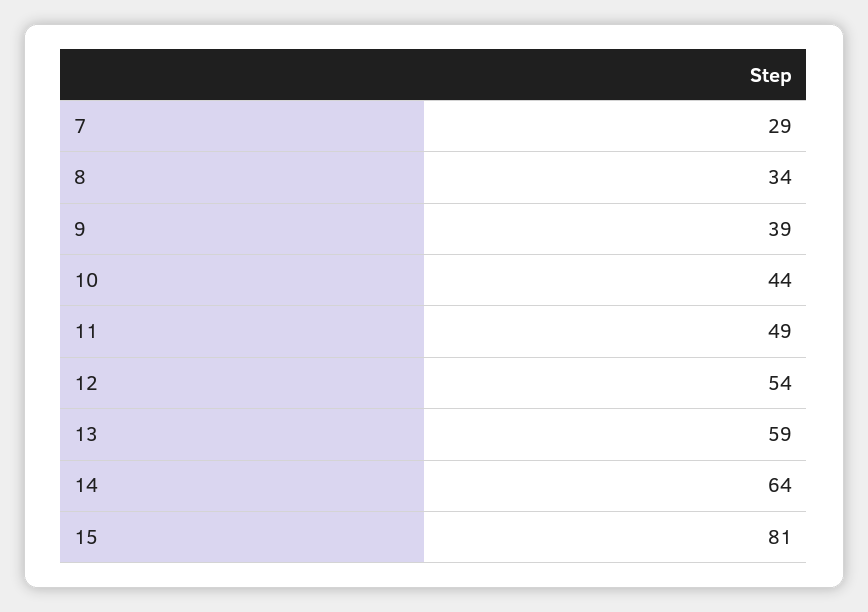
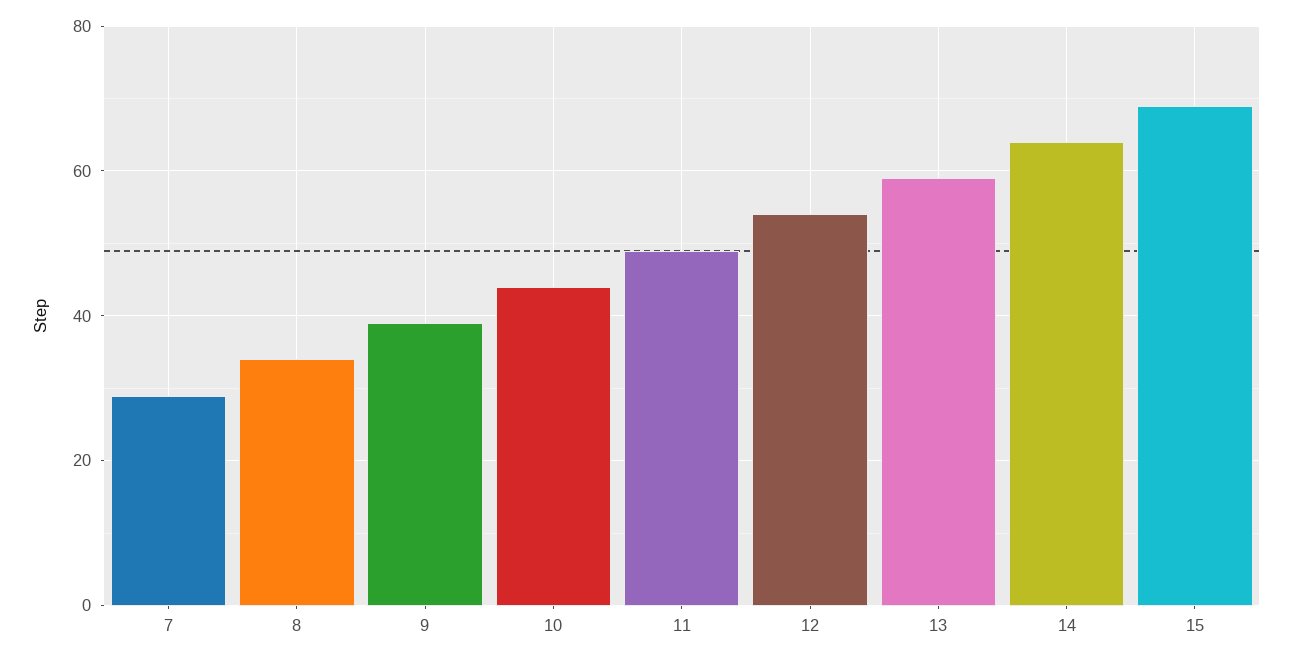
15: 81 -> 70

